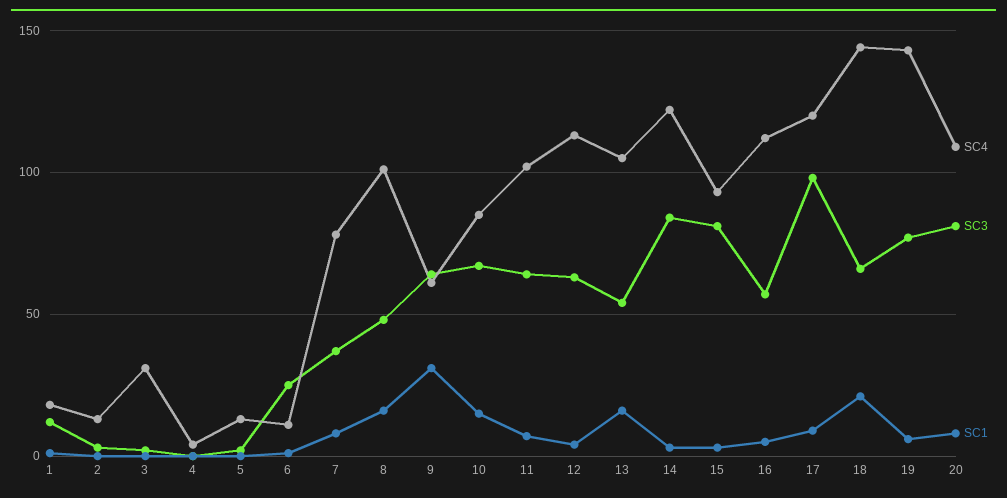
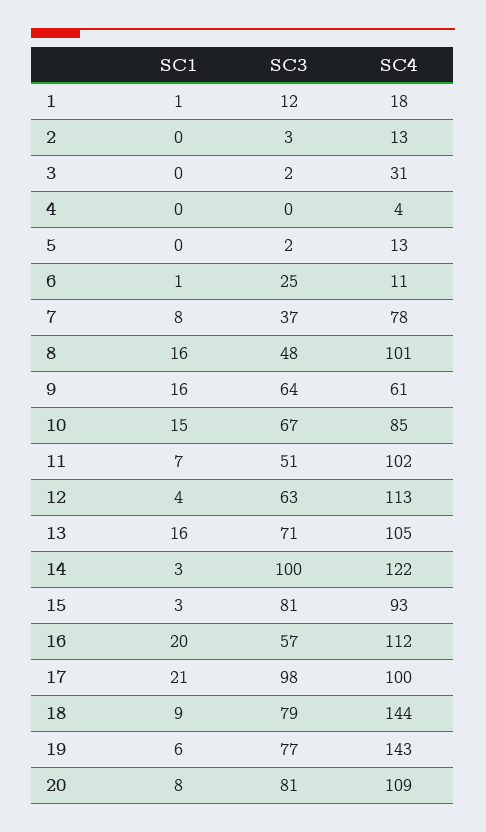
SC1, 9: 30 -> 16
SC3, 11: 65 -> 51
SC3, 13: 55 -> 71
SC3, 14: 85 -> 100
SC1, 16: 5 -> 20
SC4, 17: 120 -> 100
SC1, 17: 10 -> 21
SC3, 18: 65 -> 79
SC1, 18: 20 -> 9

